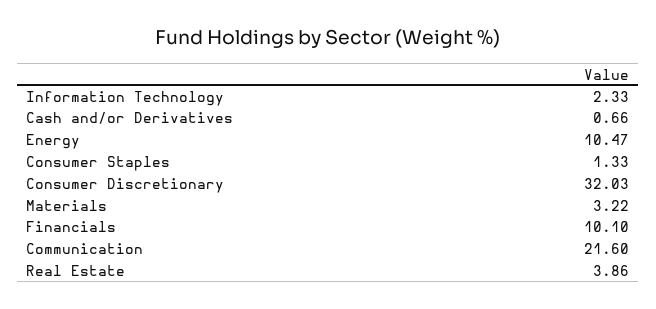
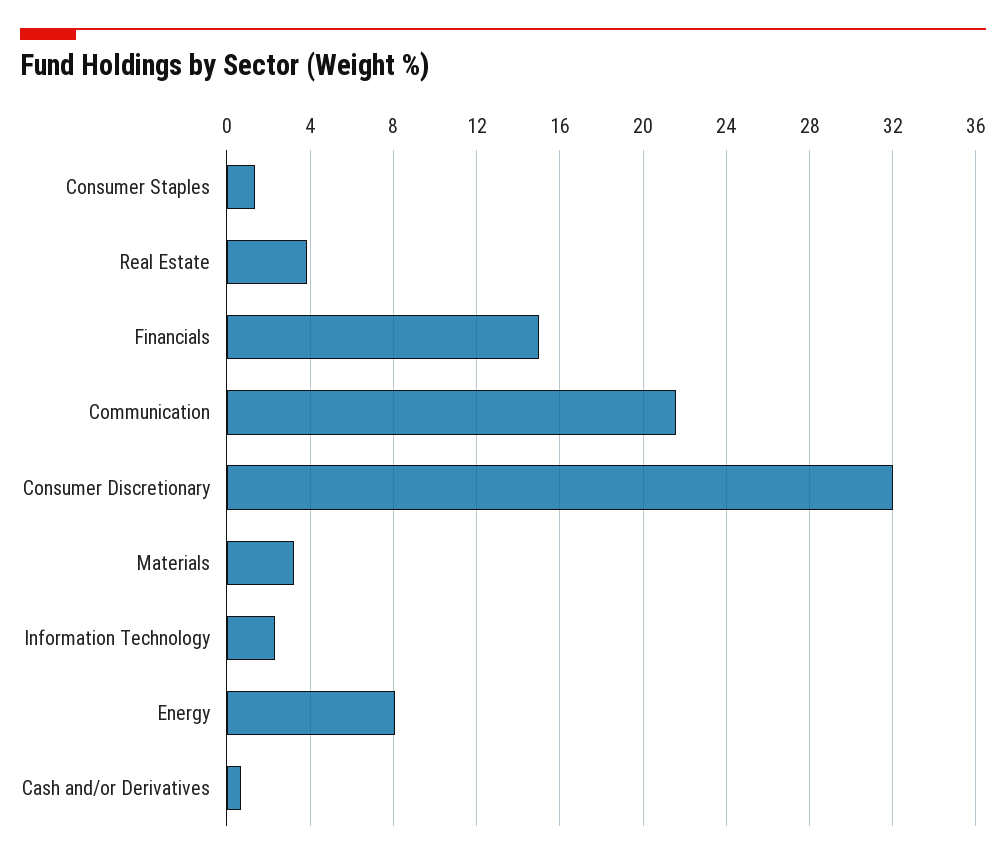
Energy: 10.47 -> 8
Financials: 10.1 -> 15

